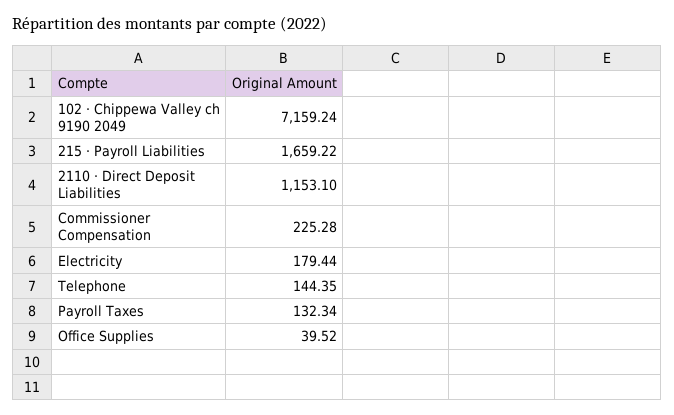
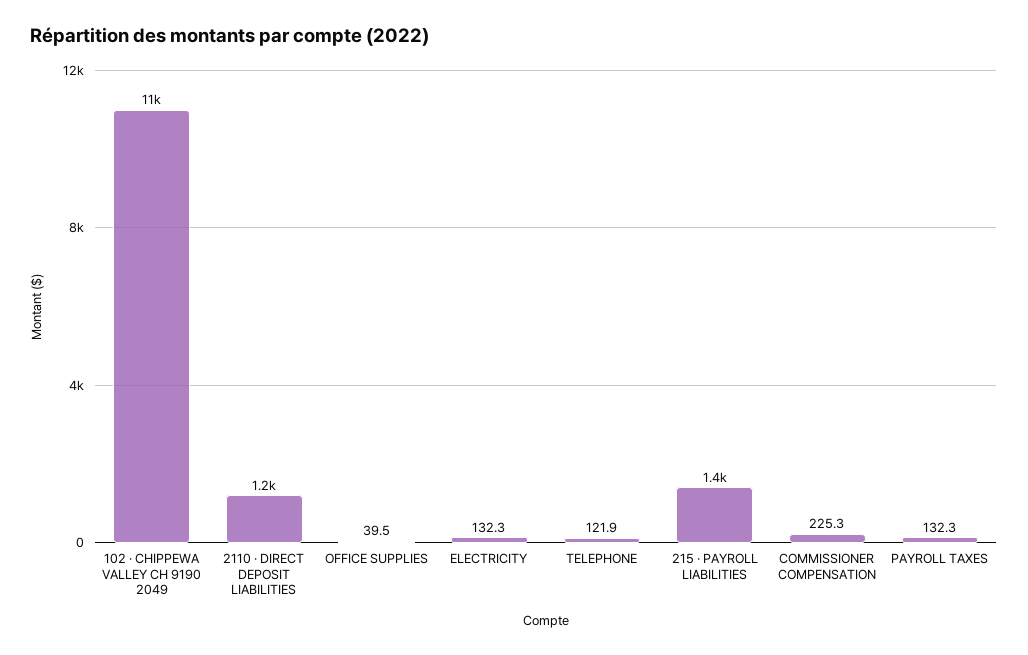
102 · Chippewa Valley ch 9190 2049: 7159.24 -> 11000
215 · Payroll Liabilities: 1659.22 -> 1400
Electricity: 179.44 -> 132.3
Telephone: 144.35 -> 121.9

